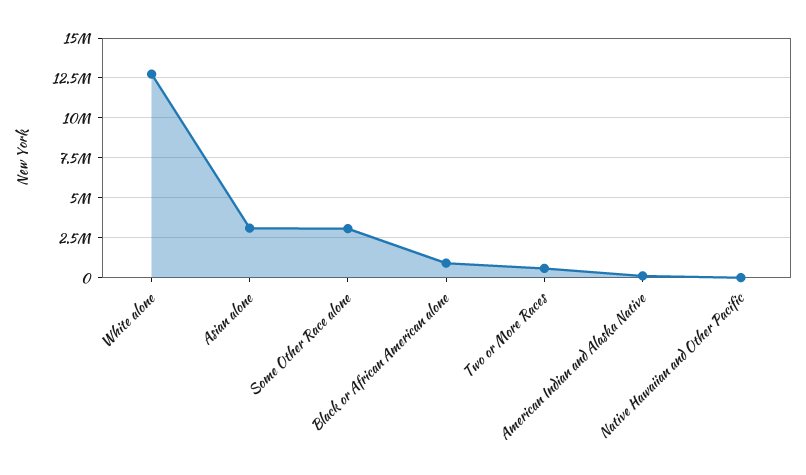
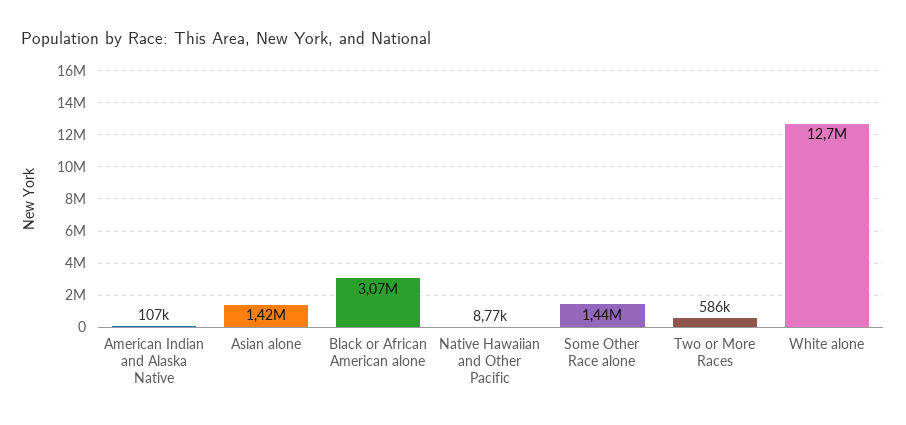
Asian alone: 3000000 -> 1420000
Some Other Race alone: 3000000 -> 1440000
Black or African American alone: 1000000 -> 3070000

